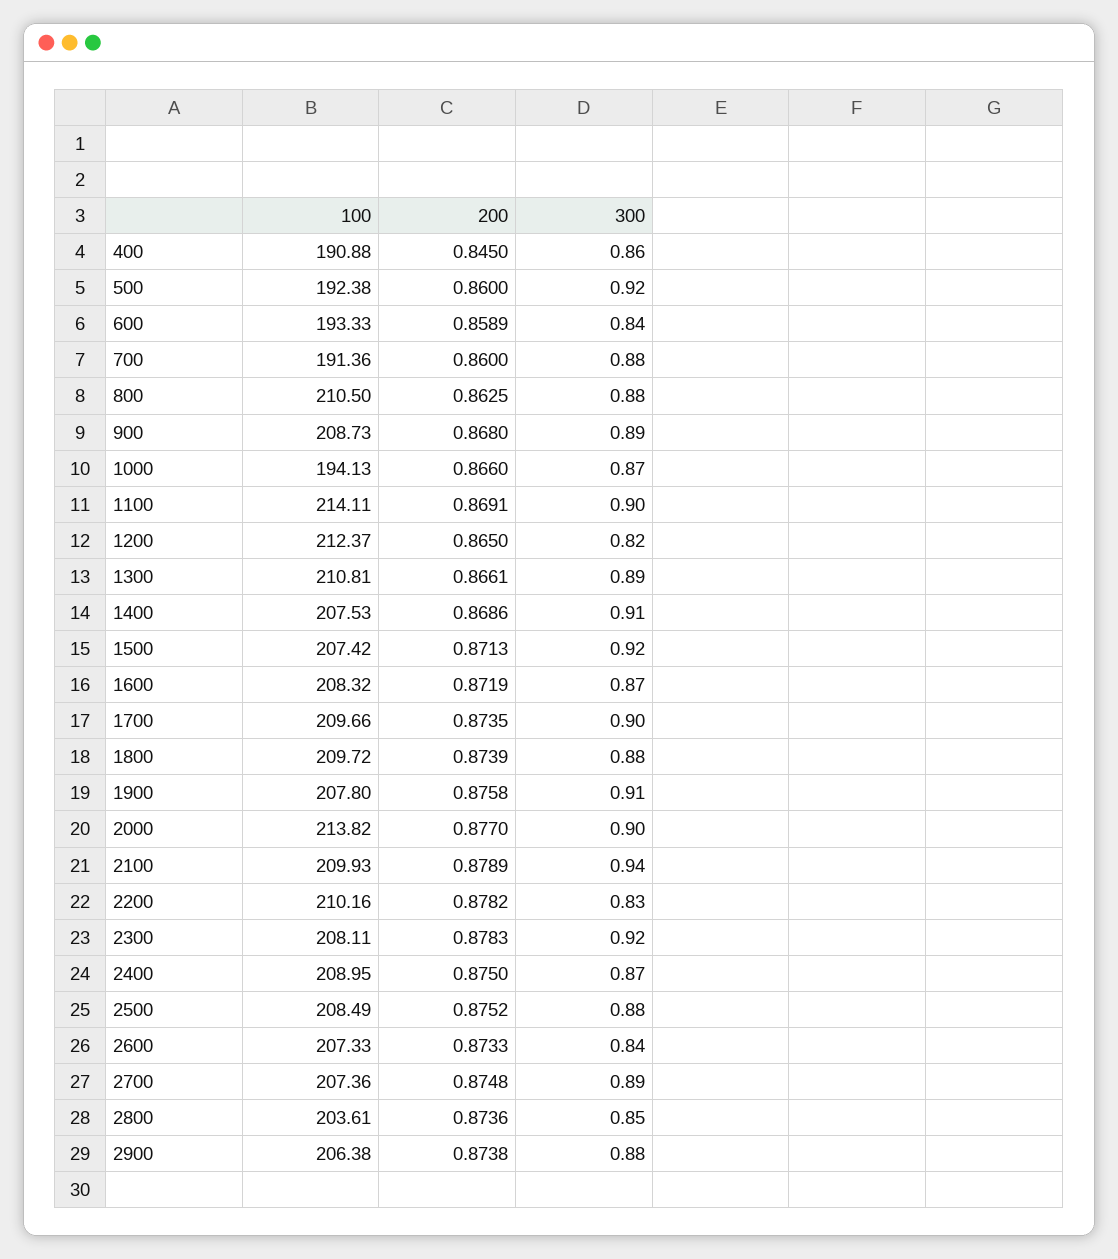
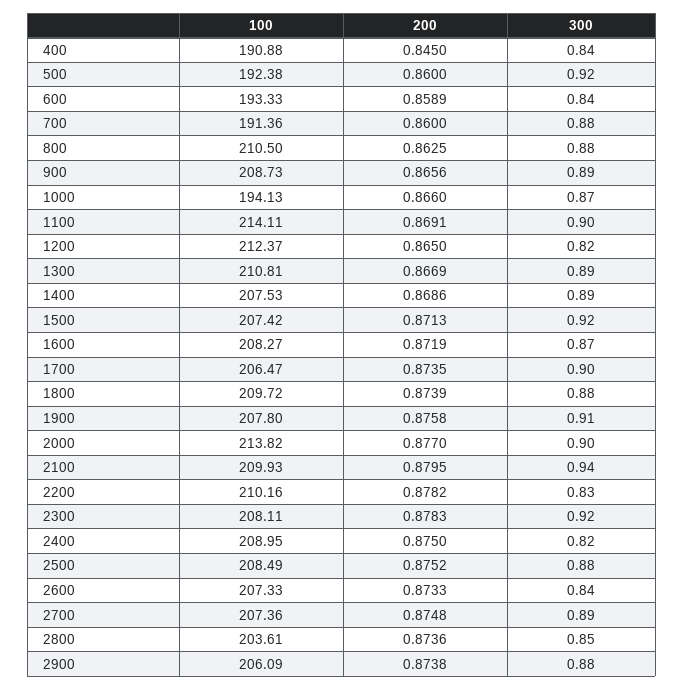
300, 400: 0.86 -> 0.84
200, 900: 0.868 -> 0.8656
200, 1300: 0.8661 -> 0.8669
300, 1400: 0.91 -> 0.89
100, 1600: 208.32 -> 208.27
100, 1700: 209.66 -> 206.47
200, 2100: 0.8789 -> 0.8795
300, 2400: 0.87 -> 0.82
100, 2900: 206.38 -> 206.09

